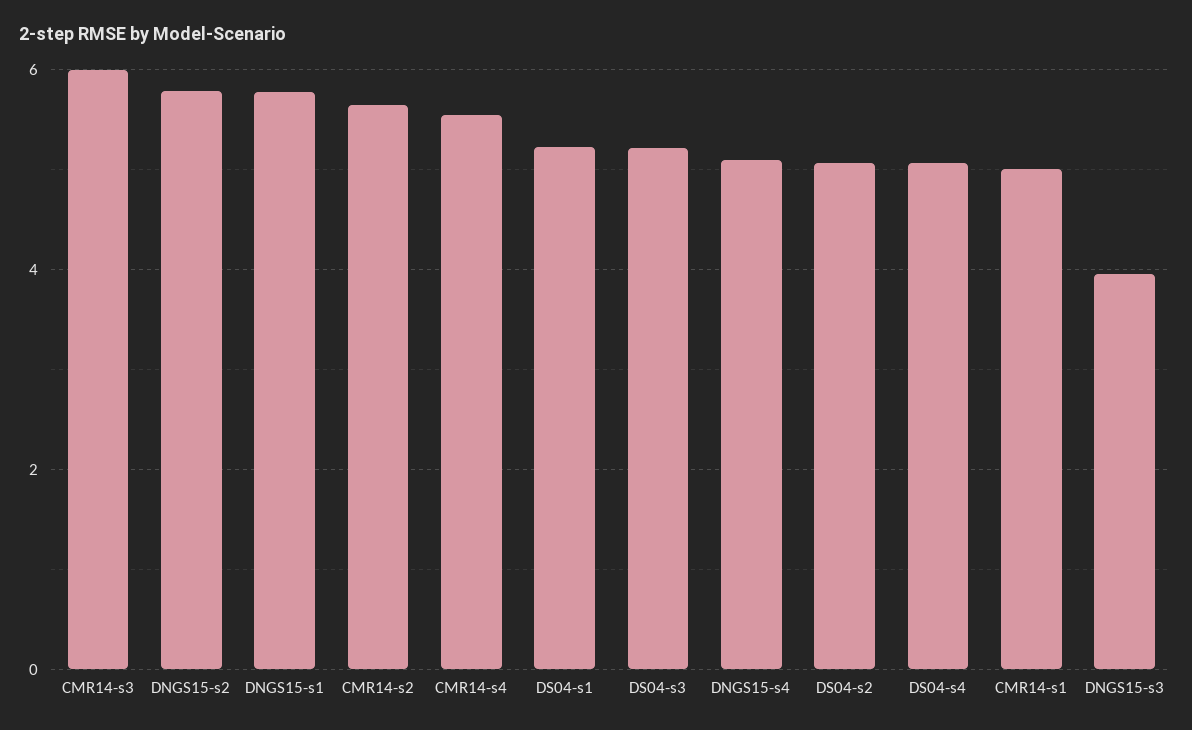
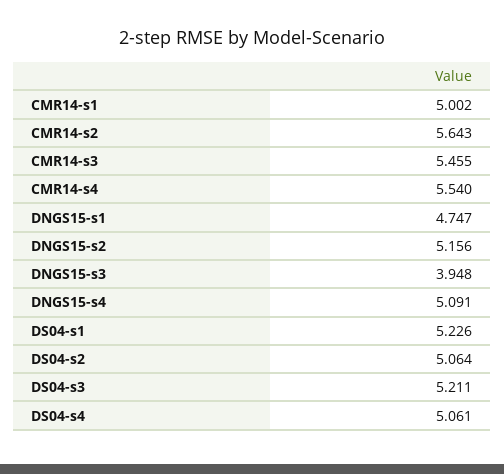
CMR14-s3: 6 -> 5.455
DNGS15-s2: 5.8 -> 5.156
DNGS15-s1: 5.8 -> 4.747

